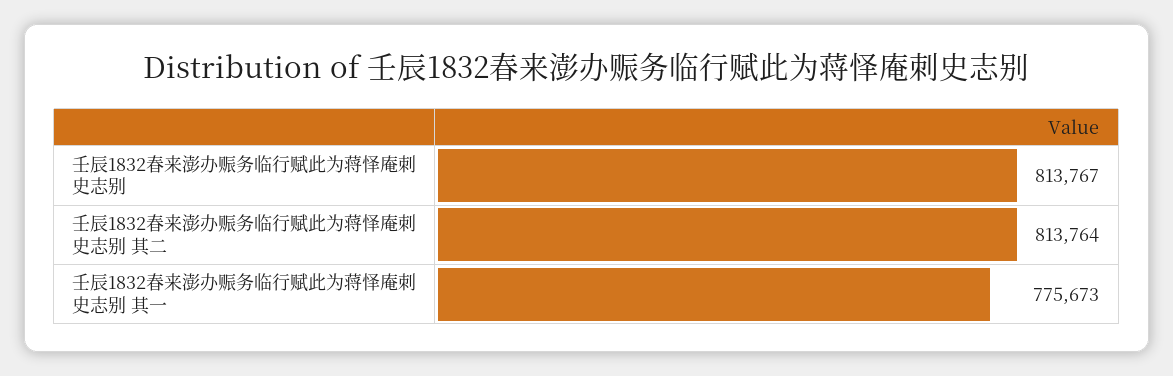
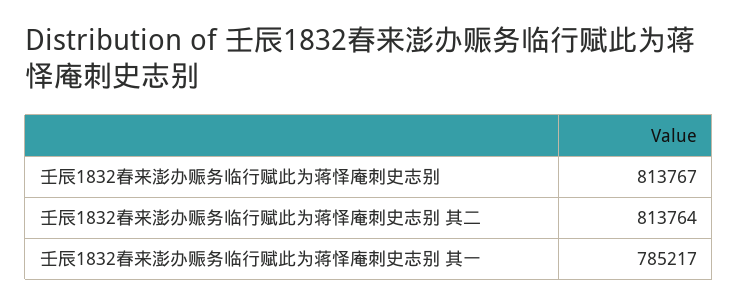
壬辰1832春来澎办赈务临行赋此为蒋怿庵刺史志别 其一: 775673 -> 785217

